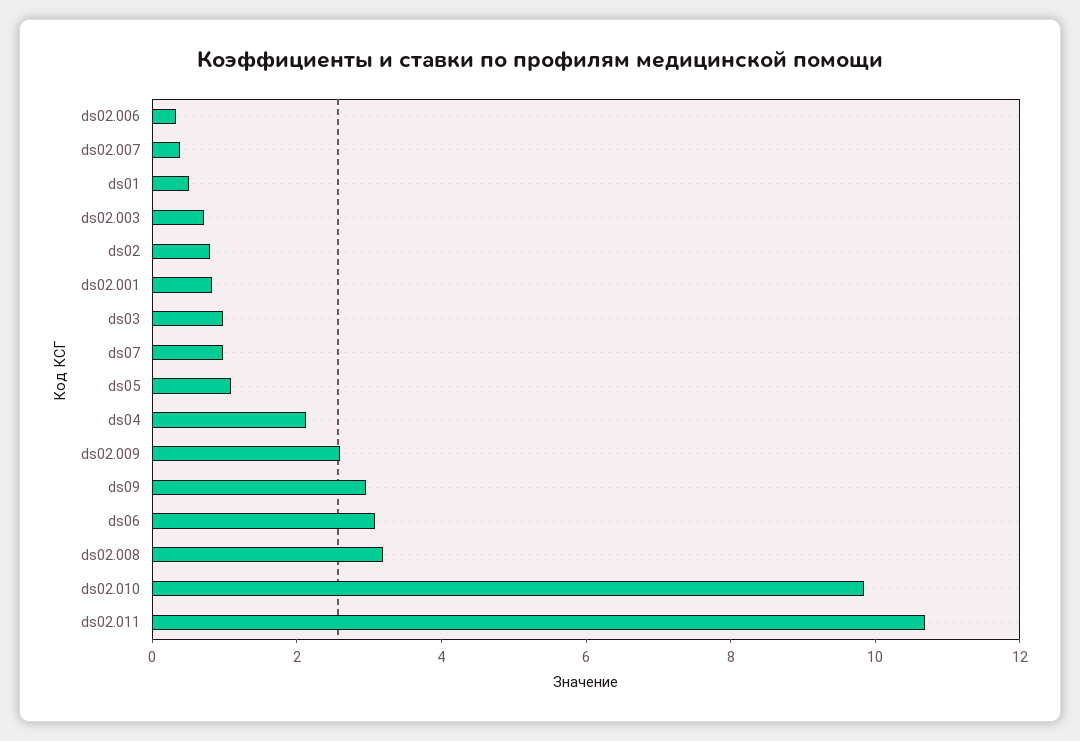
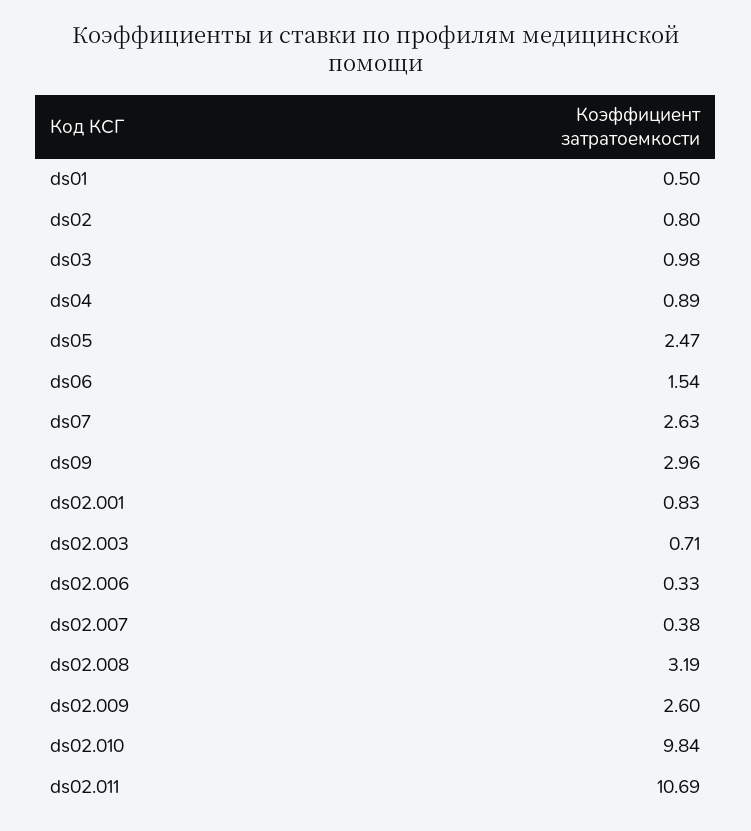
ds07: 1 -> 2.63
ds05: 1 -> 2.47
ds04: 2 -> 0.89
ds06: 3 -> 1.54

